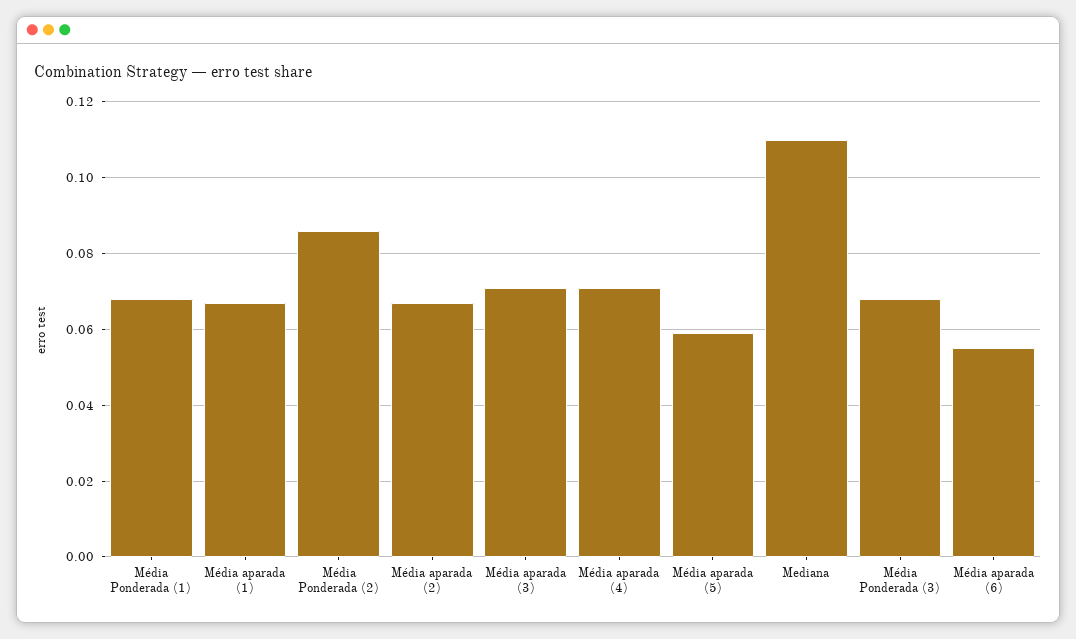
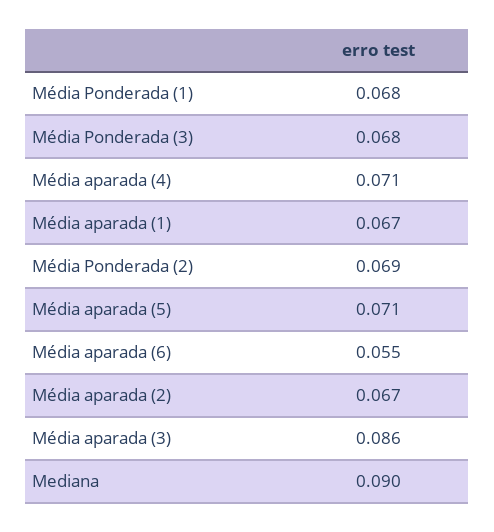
Média Ponderada (2): 0.085 -> 0.069
Média aparada (3): 0.07 -> 0.086
Média aparada (5): 0.06 -> 0.071
Mediana: 0.11 -> 0.09

